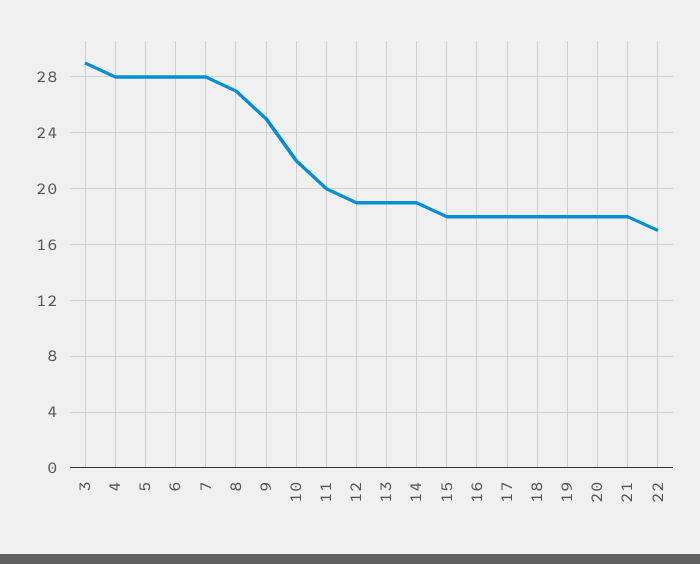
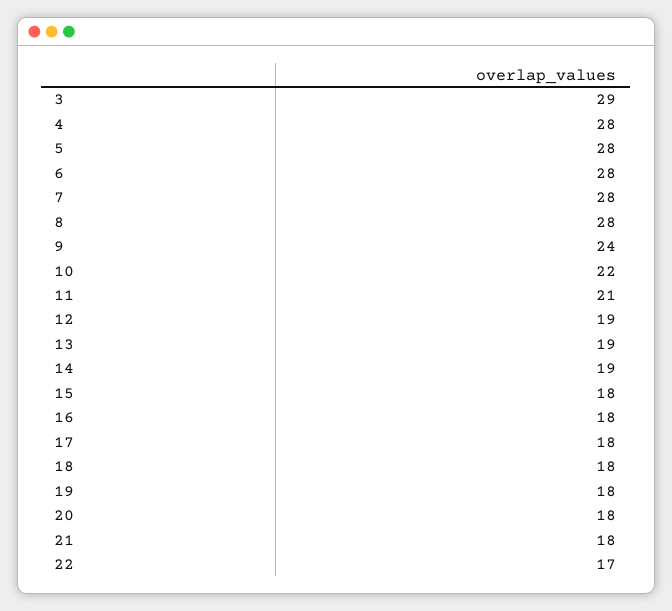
8: 27 -> 28
9: 25 -> 24
11: 20 -> 21

